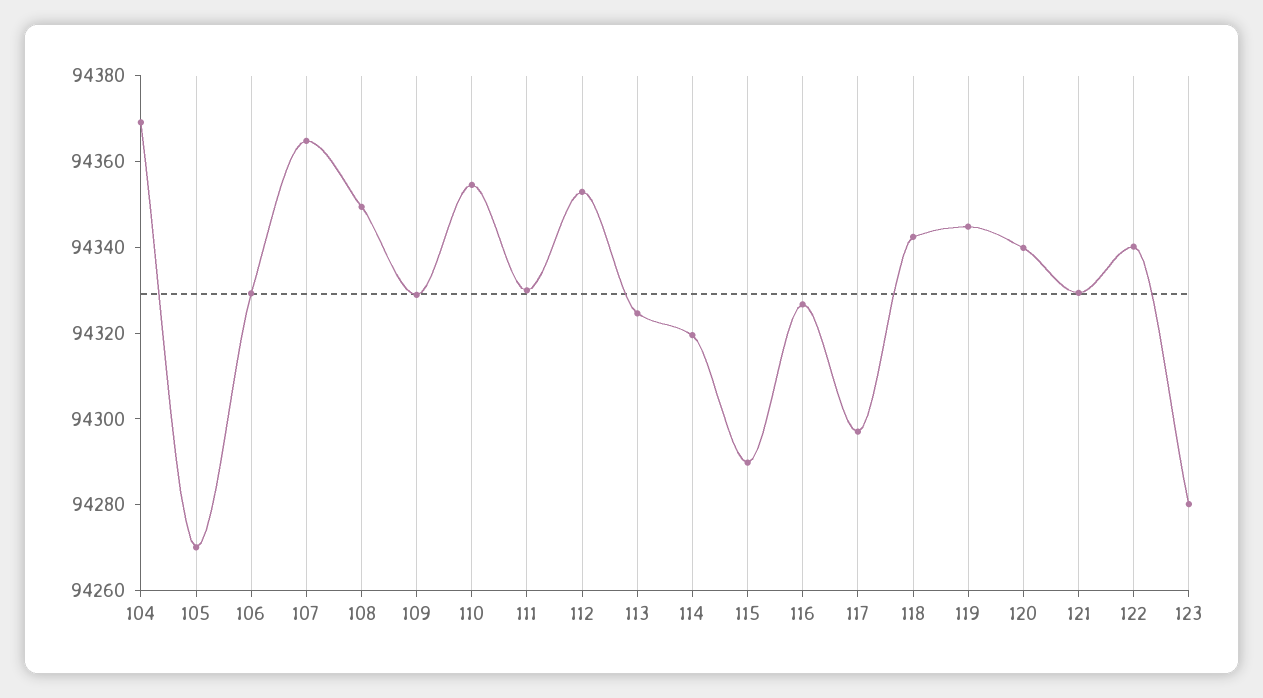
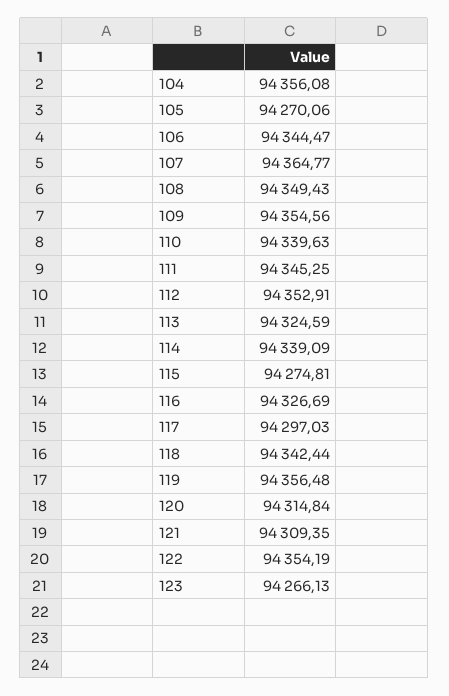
104: 94370 -> 94356.08
106: 94330 -> 94344.47
109: 94330 -> 94354.56
110: 94355 -> 94339.63
111: 94330 -> 94345.25
114: 94320 -> 94339.09
115: 94290 -> 94274.81
119: 94345 -> 94356.48
120: 94340 -> 94314.84
121: 94330 -> 94309.35
122: 94340 -> 94354.19
123: 94280 -> 94266.13

